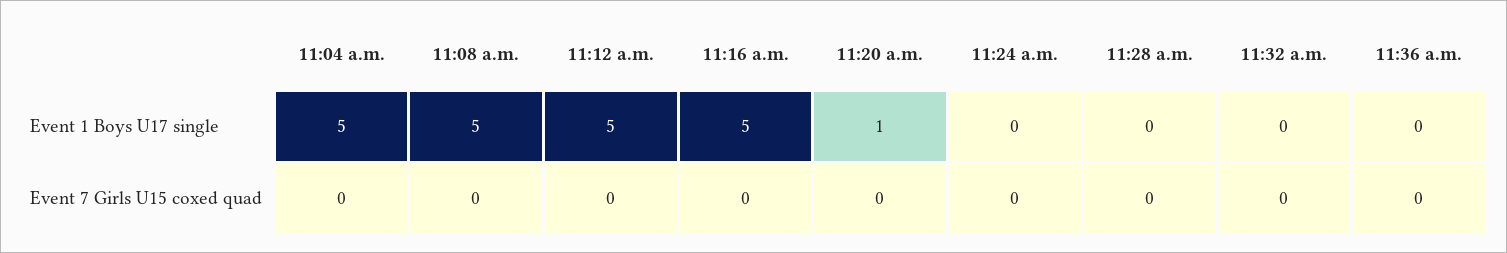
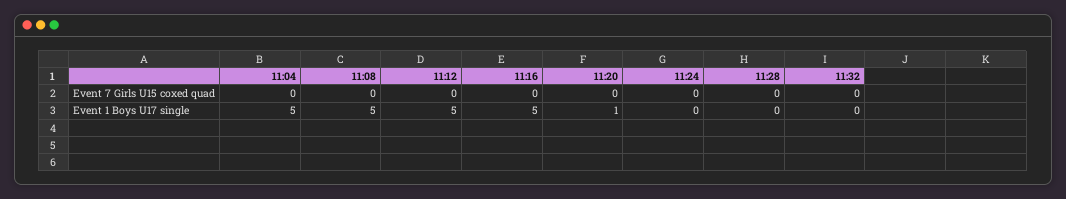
11:36 a.m., Event 1 Boys U17 single: 0 -> none
11:36 a.m., Event 7 Girls U15 coxed quad: 0 -> none

